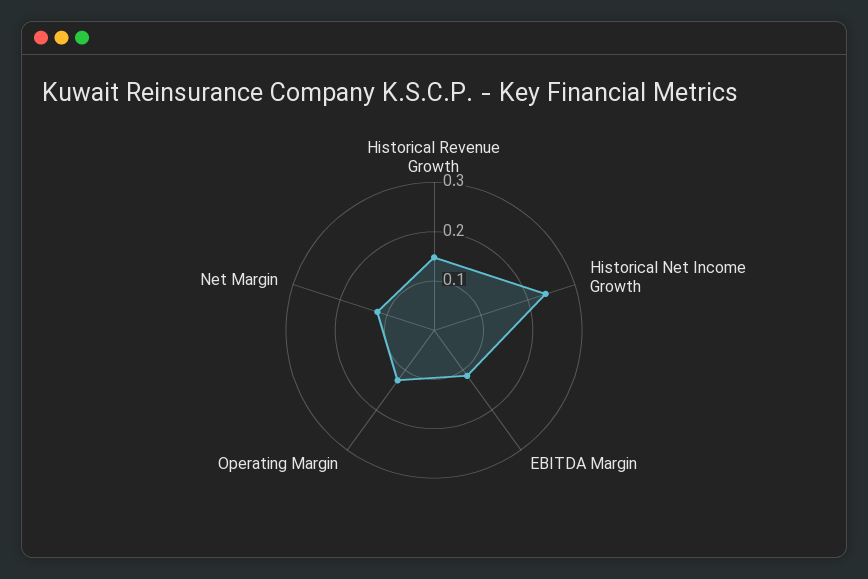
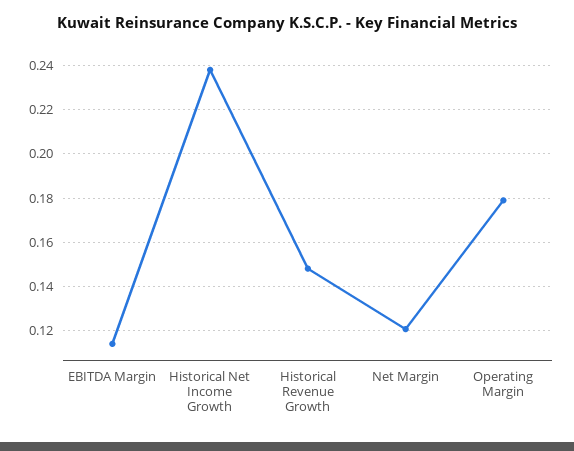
Operating Margin: 0.12 -> 0.18

